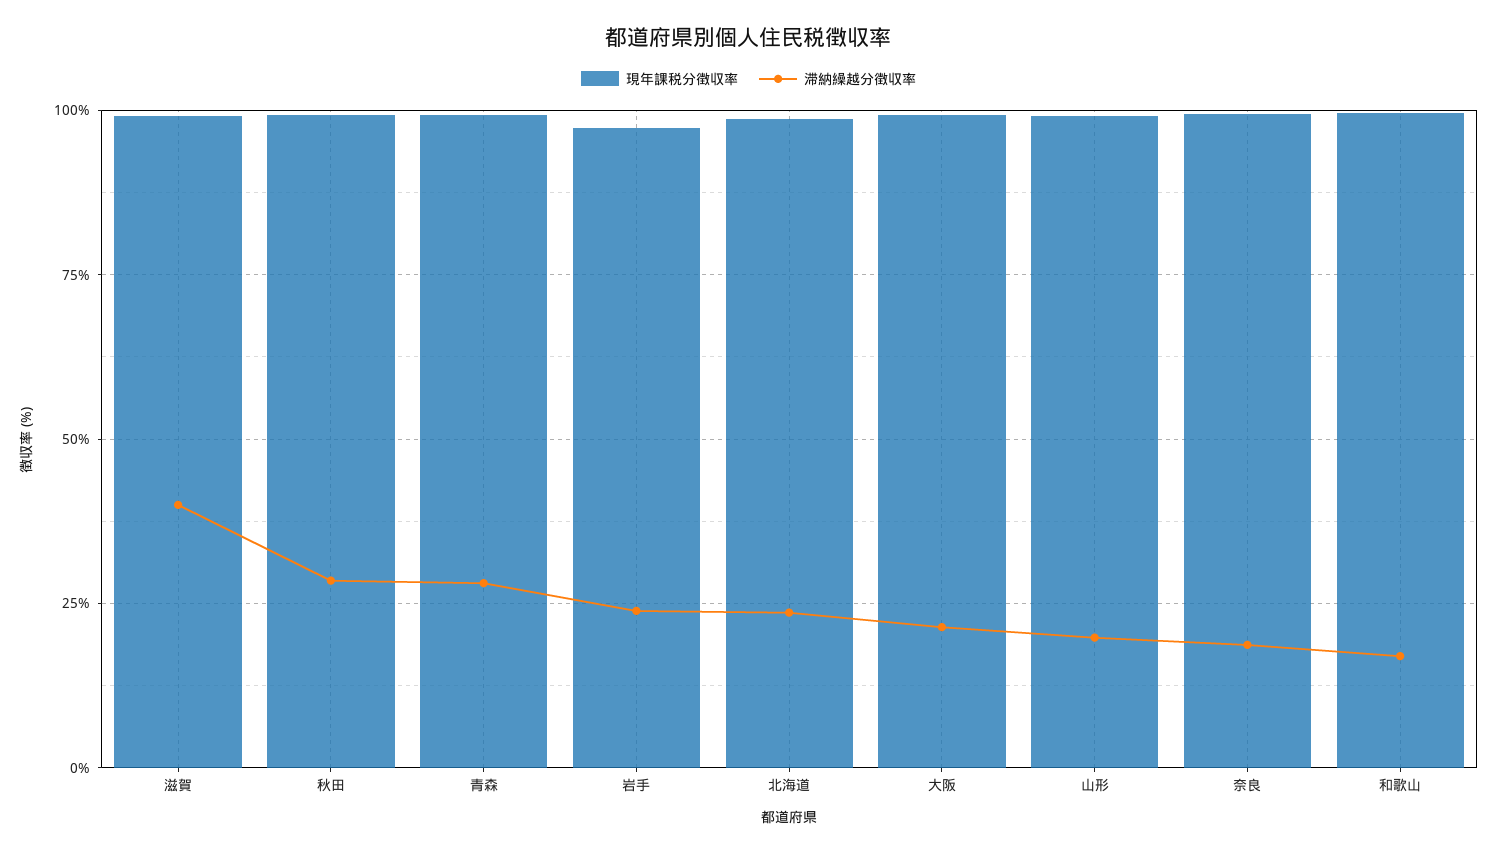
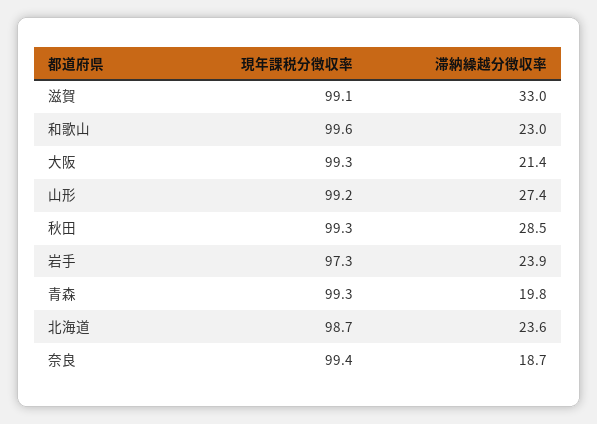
滞納繰越分徴収率, 滋賀: 40 -> 33
滞納繰越分徴収率, 青森: 27.5 -> 19.8
滞納繰越分徴収率, 山形: 20 -> 27.4
滞納繰越分徴収率, 和歌山: 17.5 -> 23

